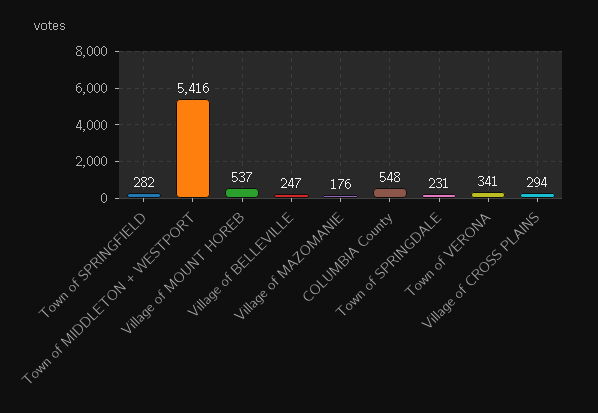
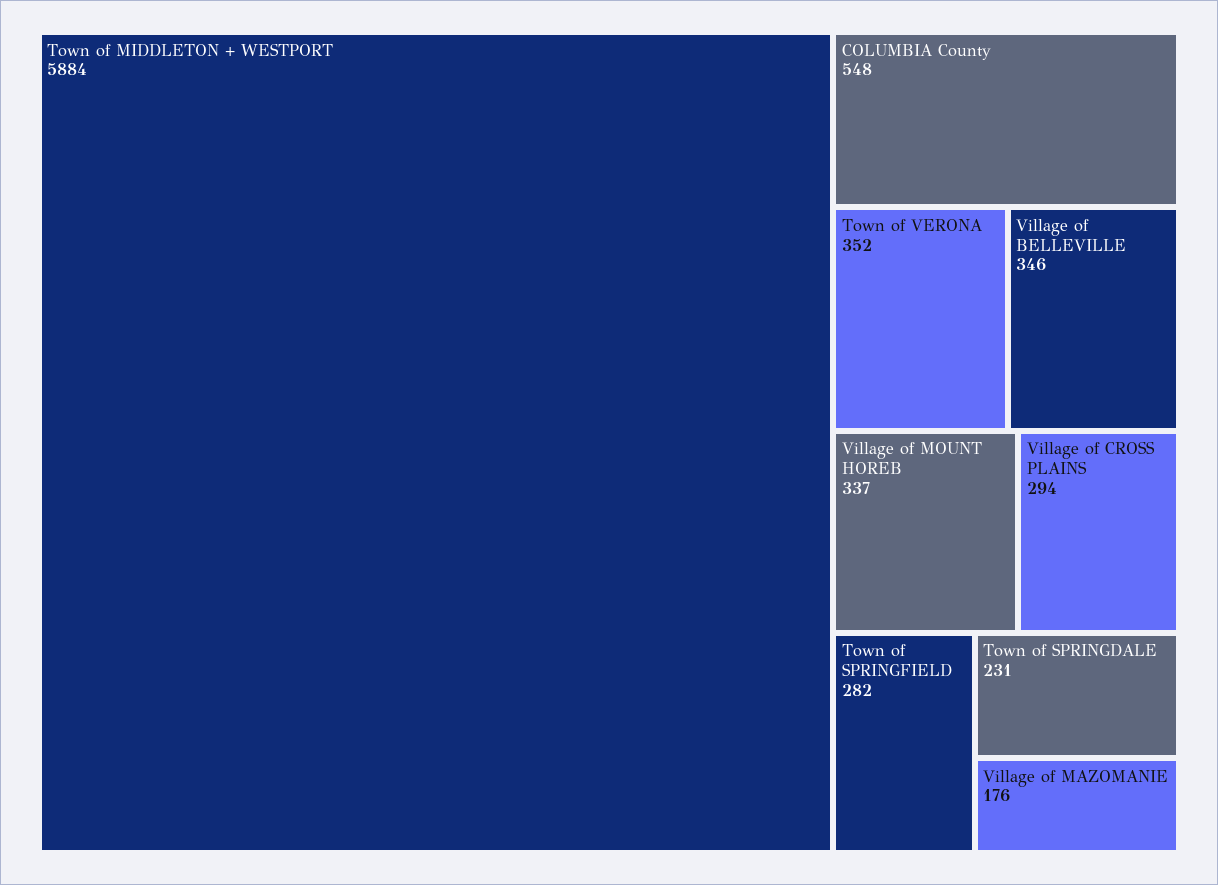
Town of MIDDLETON + WESTPORT: 5416 -> 5884
Village of MOUNT HOREB: 537 -> 337
Village of BELLEVILLE: 247 -> 346
Town of VERONA: 341 -> 352

